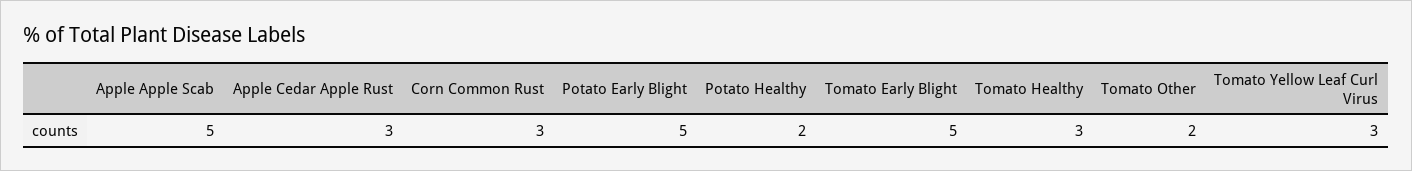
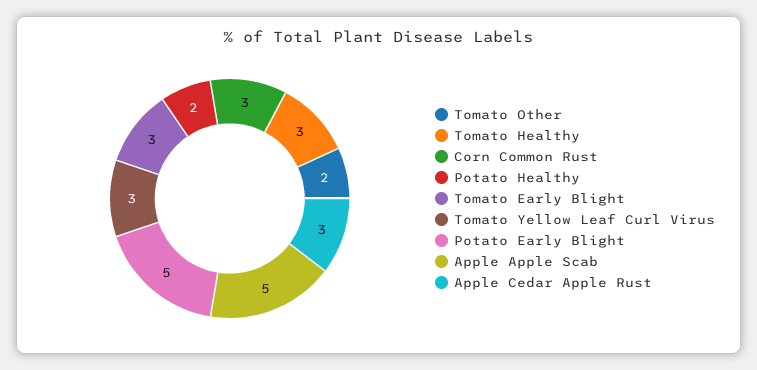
Tomato Early Blight: 5 -> 3

